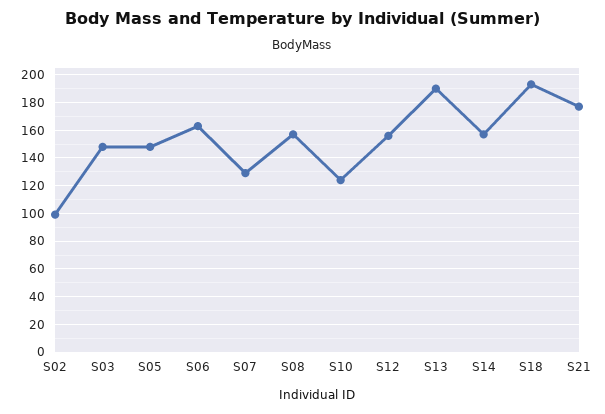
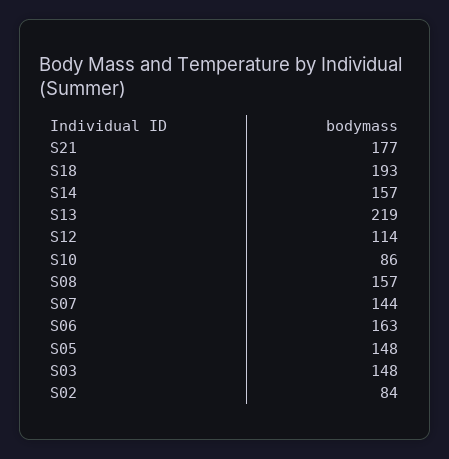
S02: 100 -> 84
S07: 130 -> 144
S10: 125 -> 86
S12: 155 -> 114
S13: 190 -> 219

